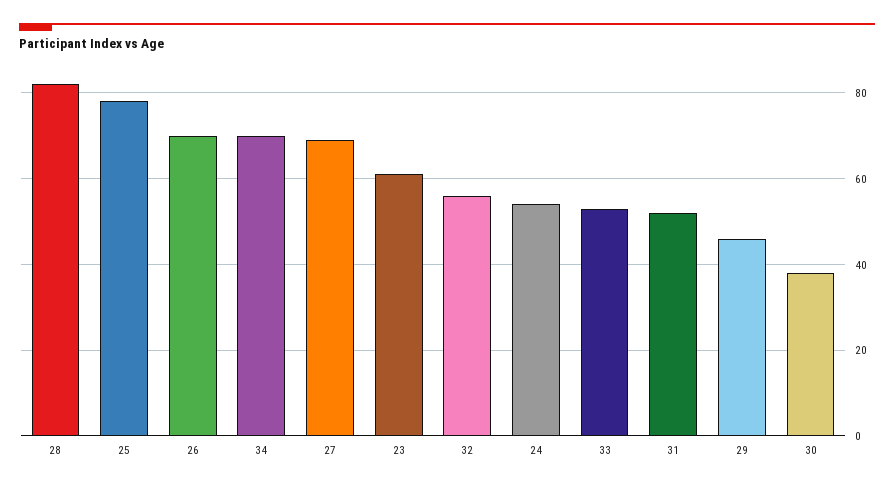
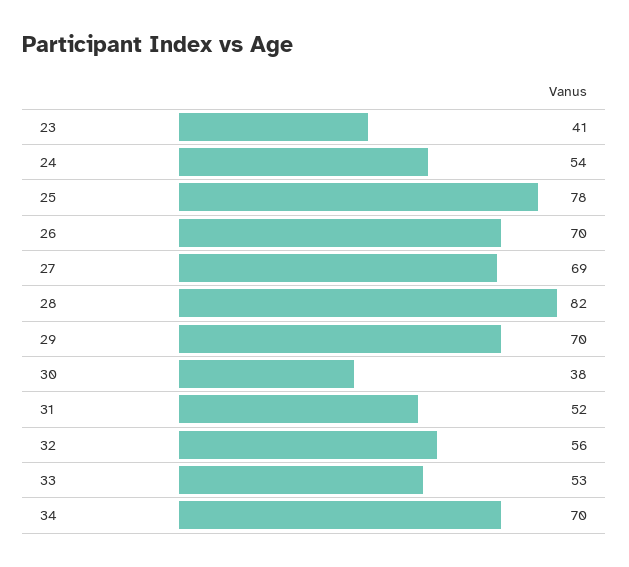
23: 60 -> 41
29: 45 -> 70

